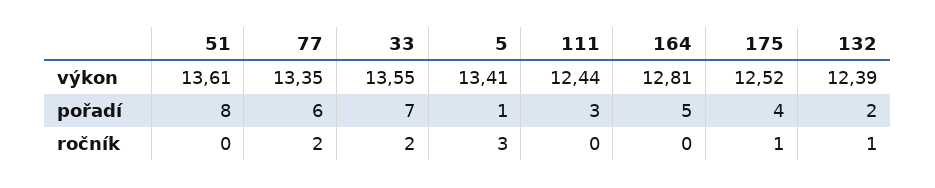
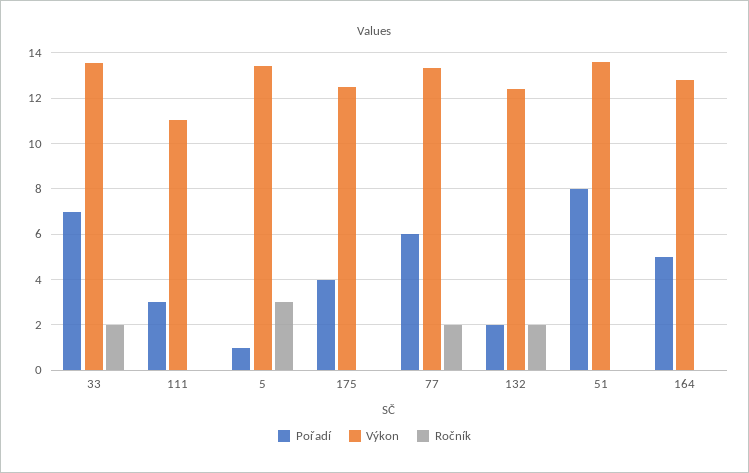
výkon, 111: 12.44 -> 11
ročník, 175: 1 -> 0
ročník, 132: 1 -> 2

